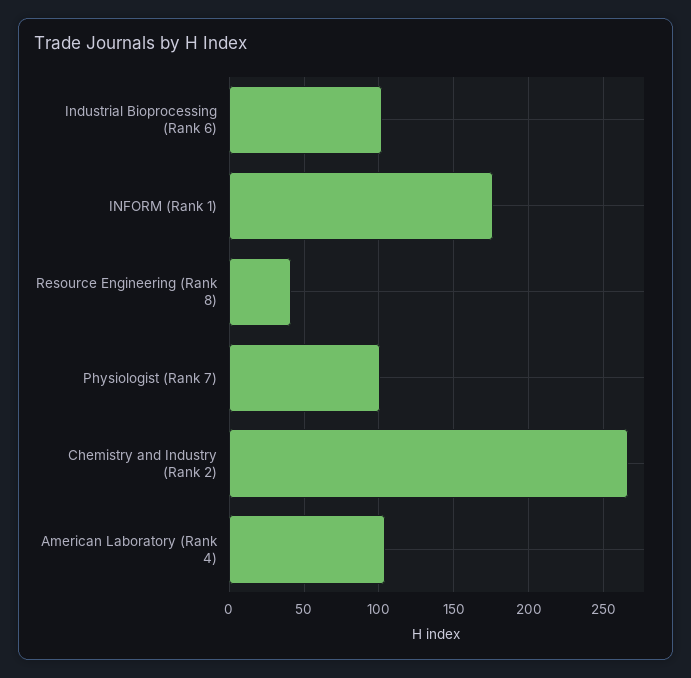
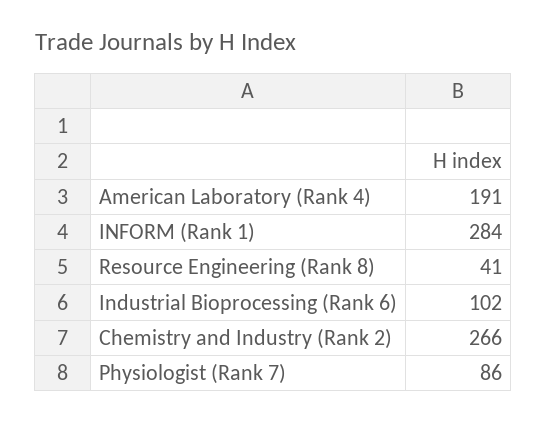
INFORM (Rank 1): 175 -> 284
Physiologist (Rank 7): 100 -> 86
American Laboratory (Rank 4): 105 -> 191

